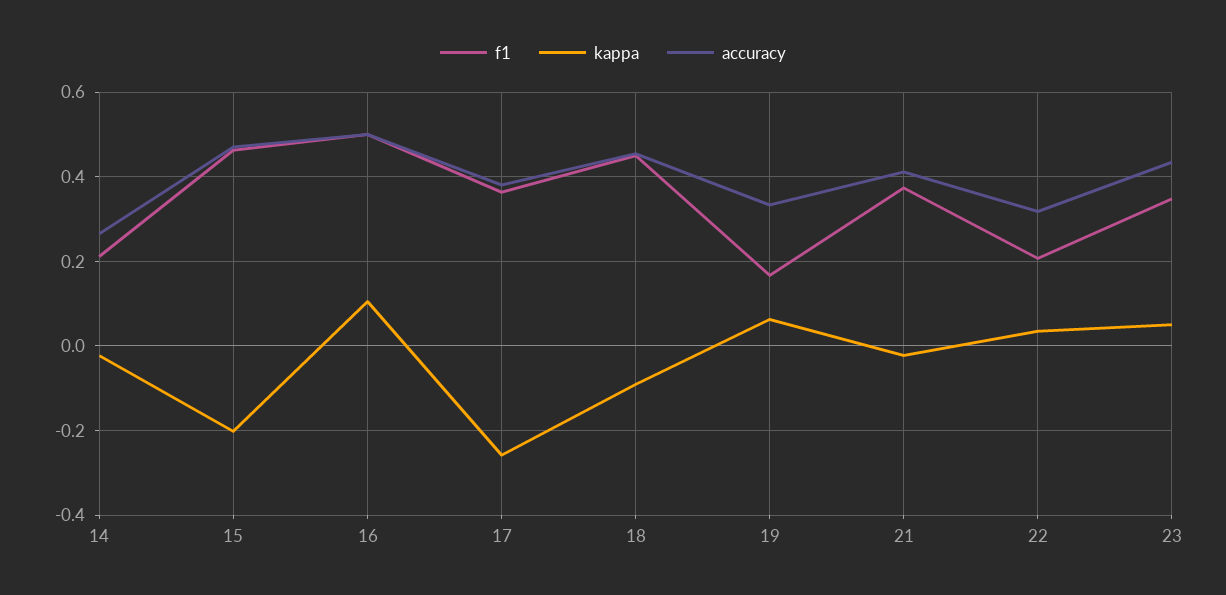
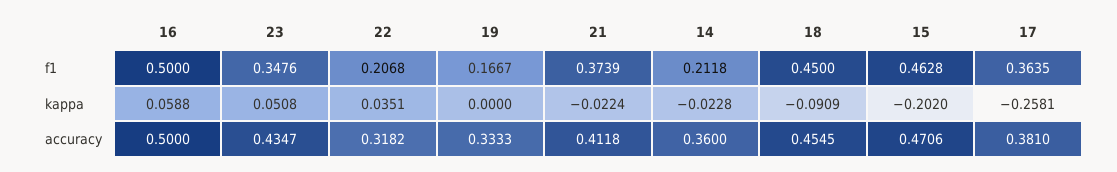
accuracy, 14: 0.26 -> 0.36
kappa, 16: 0.1 -> 0.0588
kappa, 19: 0.06 -> 0

